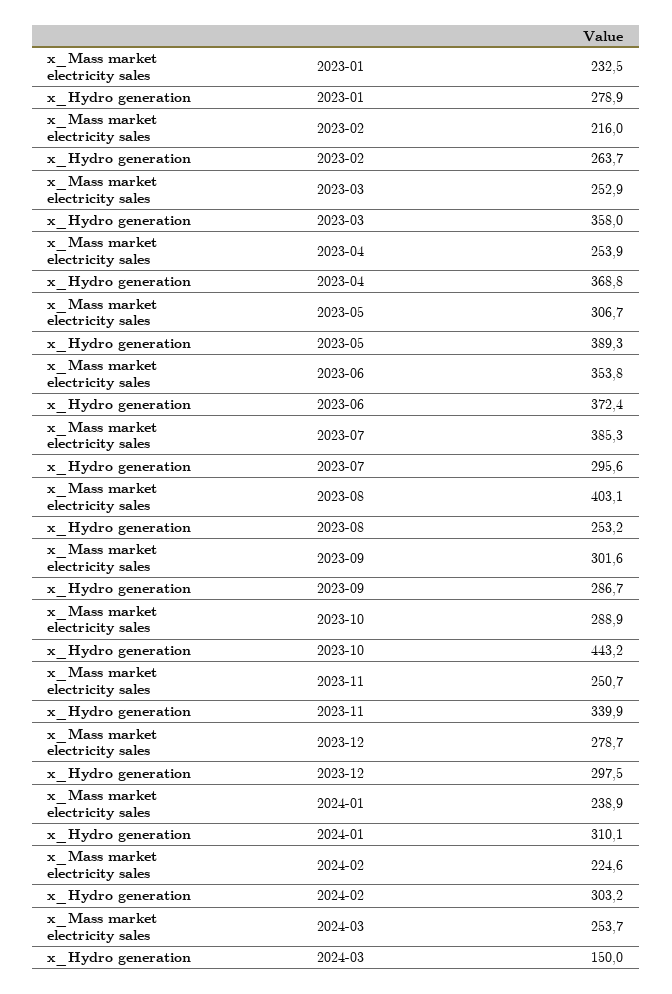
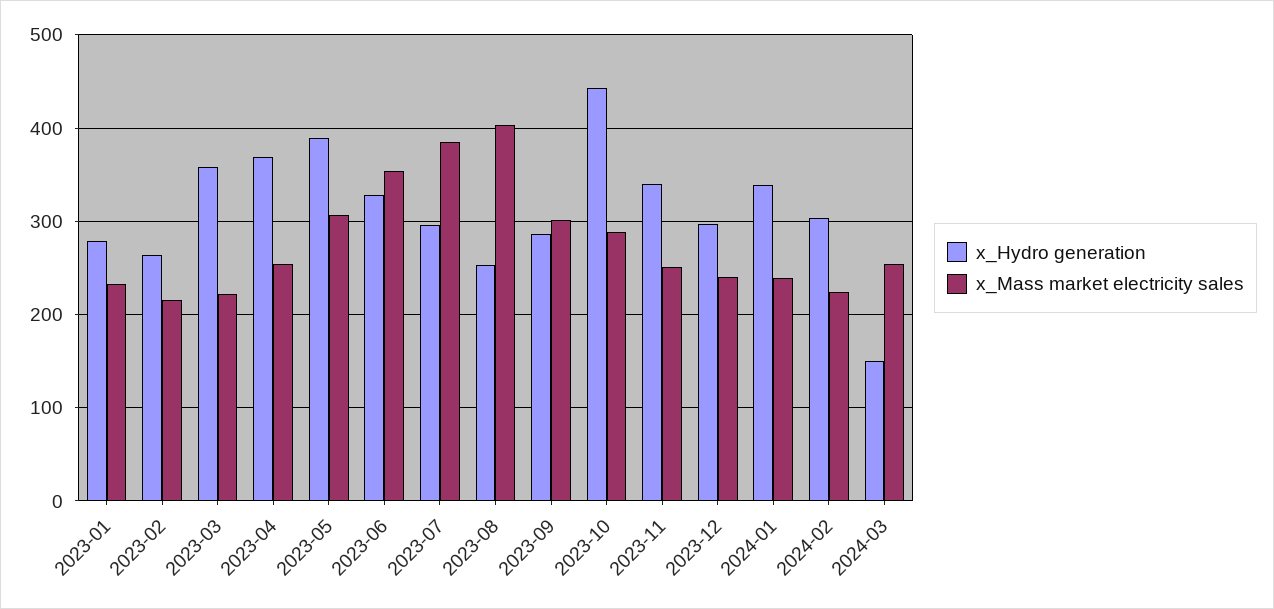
x_Mass market electricity sales, 2023-03: 252.9 -> 220
x_Hydro generation, 2023-06: 372.4 -> 330
x_Mass market electricity sales, 2023-12: 278.7 -> 240
x_Hydro generation, 2024-01: 310.1 -> 340

